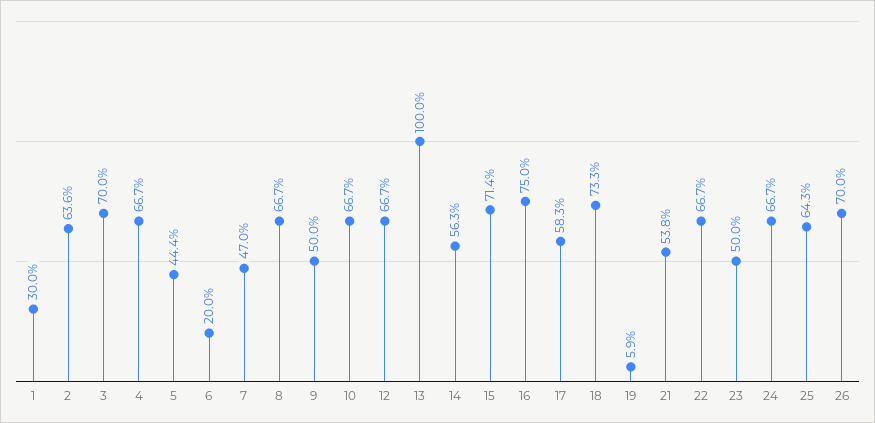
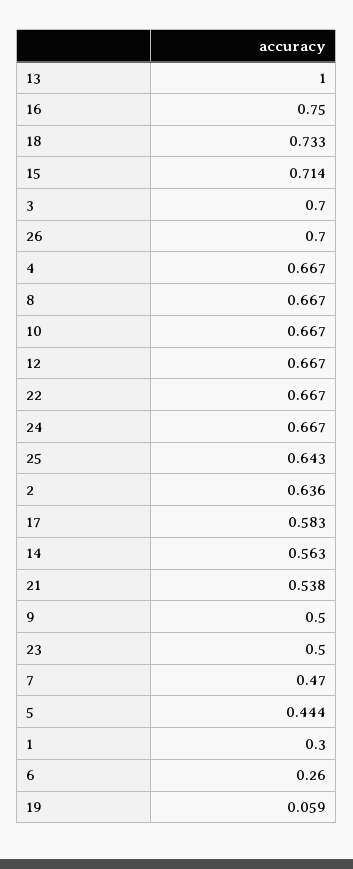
6: 0.2 -> 0.26

